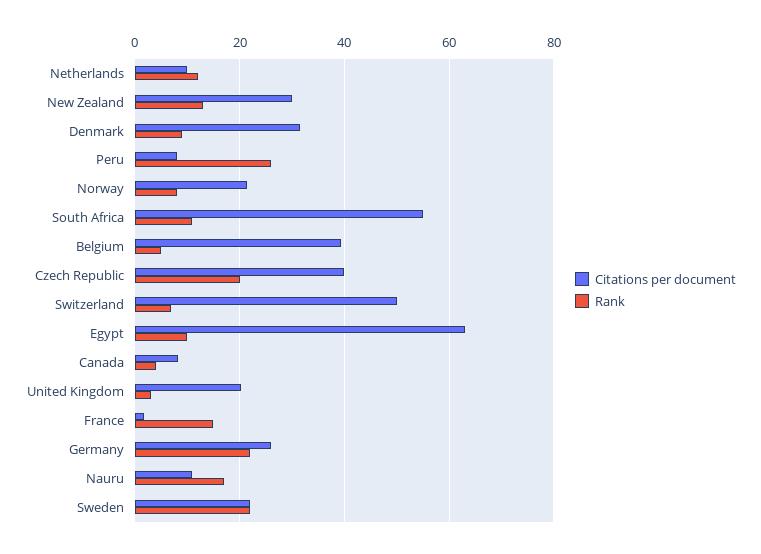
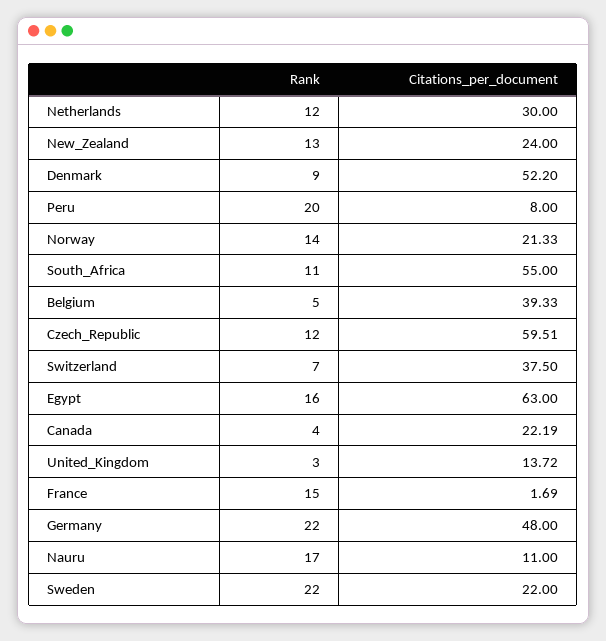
Citations per document, Netherlands: 10 -> 30
Citations per document, New Zealand: 30 -> 24
Citations per document, Denmark: 32 -> 52.2
Rank, Peru: 26 -> 20
Rank, Norway: 8 -> 14
Citations per document, Czech Republic: 40 -> 59.51
Rank, Czech Republic: 20 -> 12
Citations per document, Switzerland: 50 -> 37.5
Rank, Egypt: 10 -> 16
Citations per document, Canada: 8 -> 22.19
Citations per document, United Kingdom: 20 -> 13.72
Citations per document, Germany: 26 -> 48

